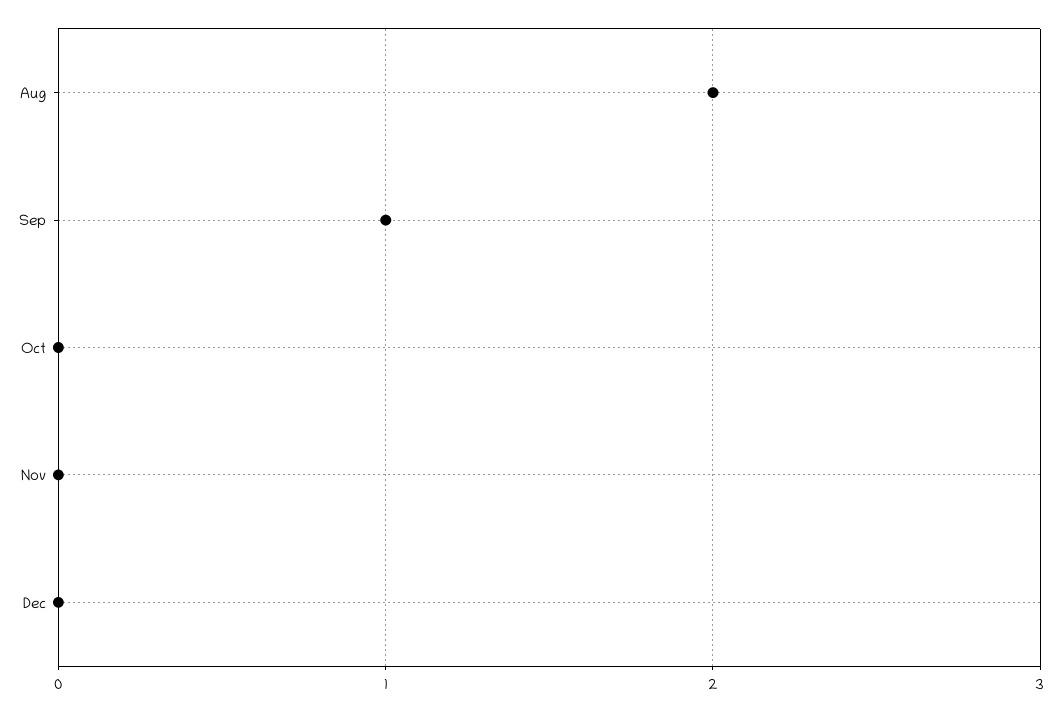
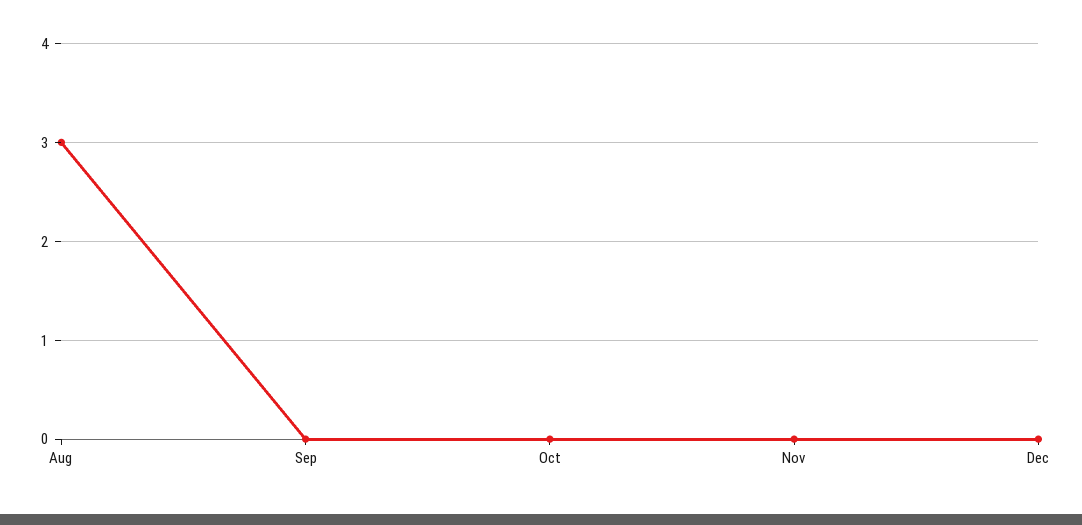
Aug: 2 -> 3
Sep: 1 -> 0

